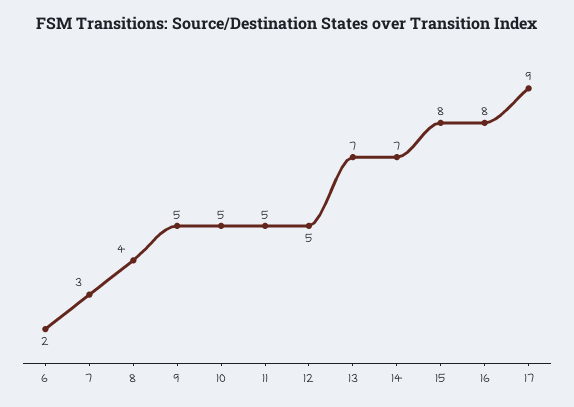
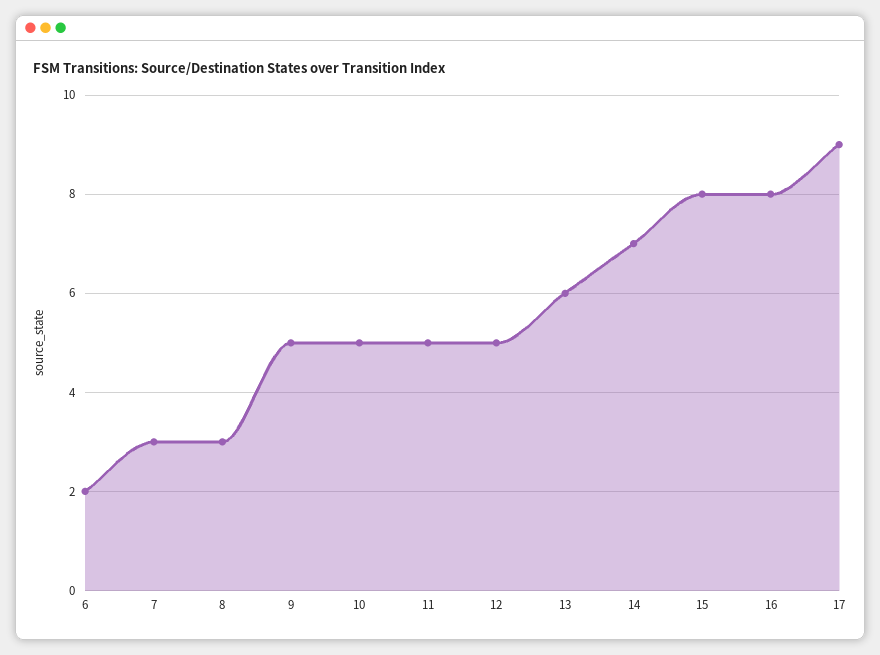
8: 4 -> 3
13: 7 -> 6

